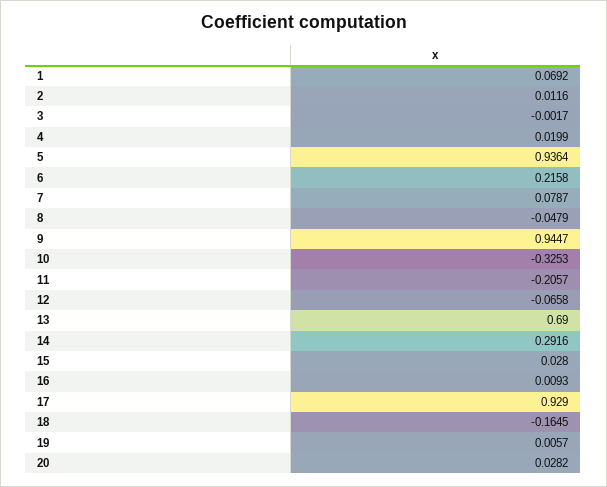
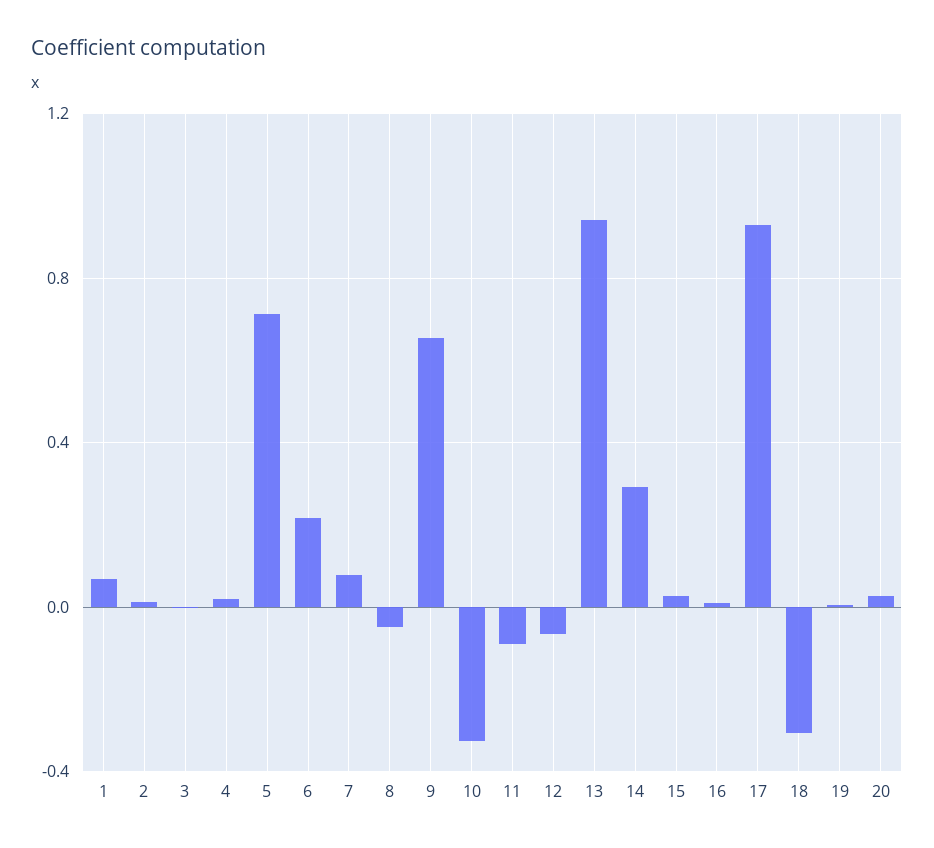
5: 0.9364 -> 0.7
9: 0.9447 -> 0.65
11: -0.2057 -> -0.1
13: 0.69 -> 0.95
18: -0.1645 -> -0.3

